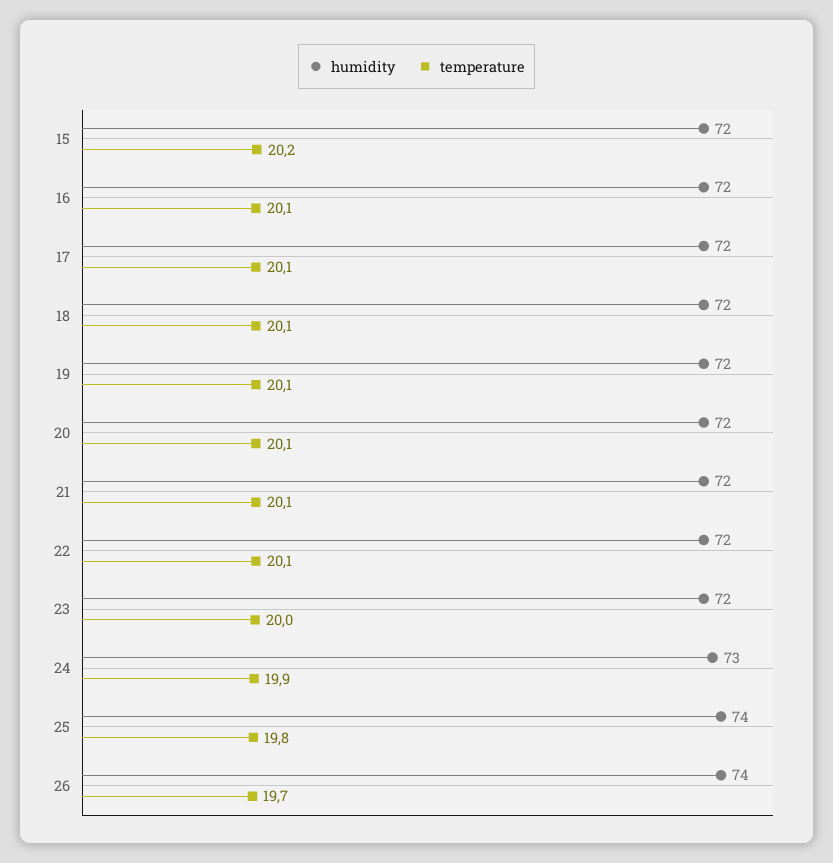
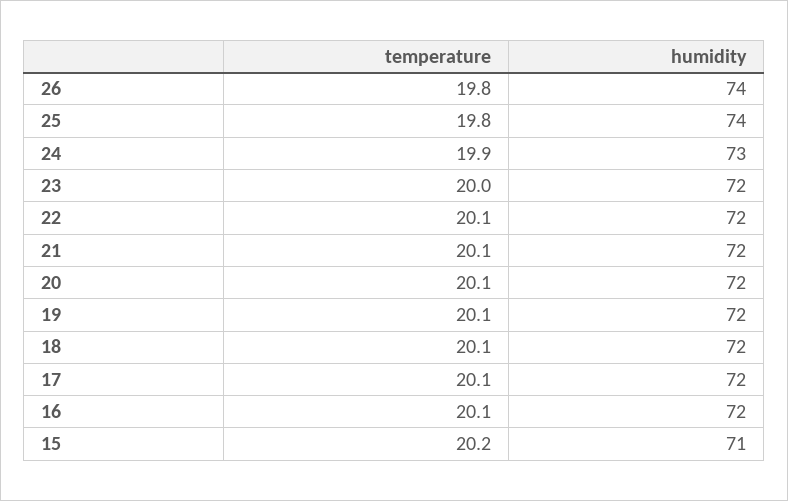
humidity, 15: 72 -> 71
temperature, 26: 19.7 -> 19.8

